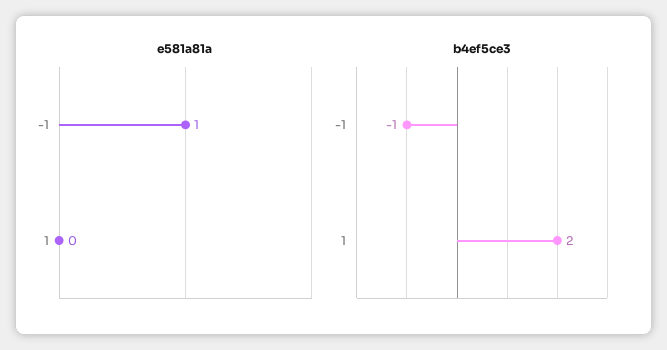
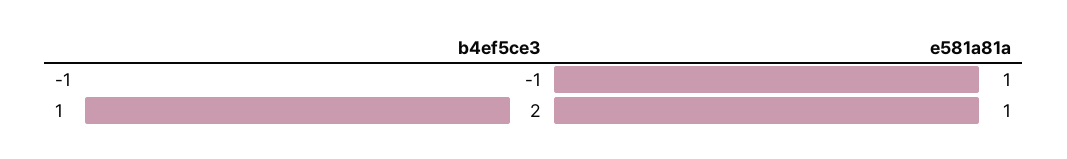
e581a81a, 1: 0 -> 1

